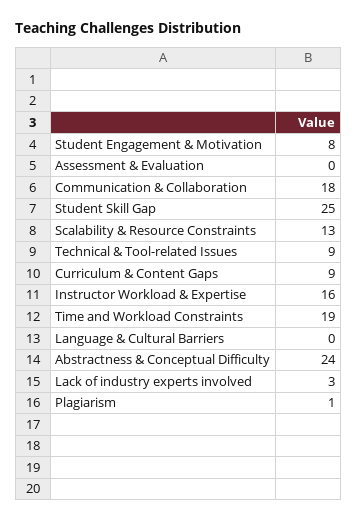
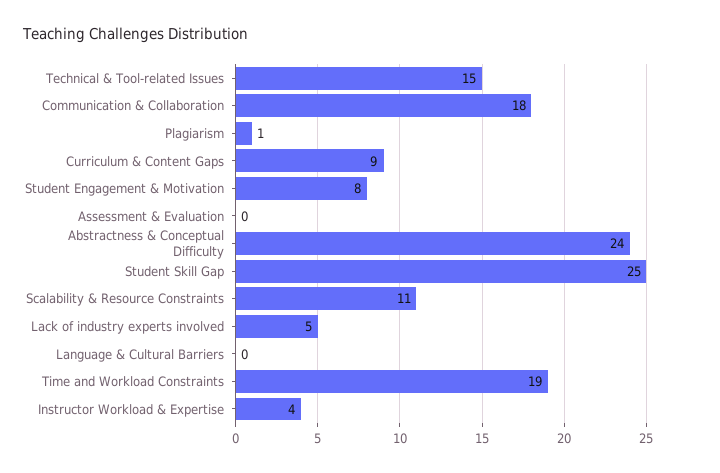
Scalability & Resource Constraints: 13 -> 11
Technical & Tool-related Issues: 9 -> 15
Instructor Workload & Expertise: 16 -> 4
Lack of industry experts involved: 3 -> 5

